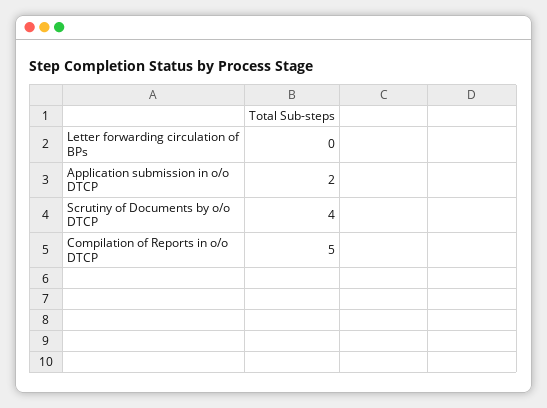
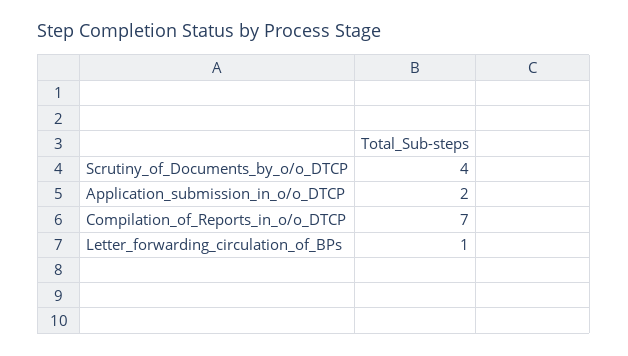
Letter forwarding circulation of BPs: 0 -> 1
Compilation of Reports in o/o DTCP: 5 -> 7

